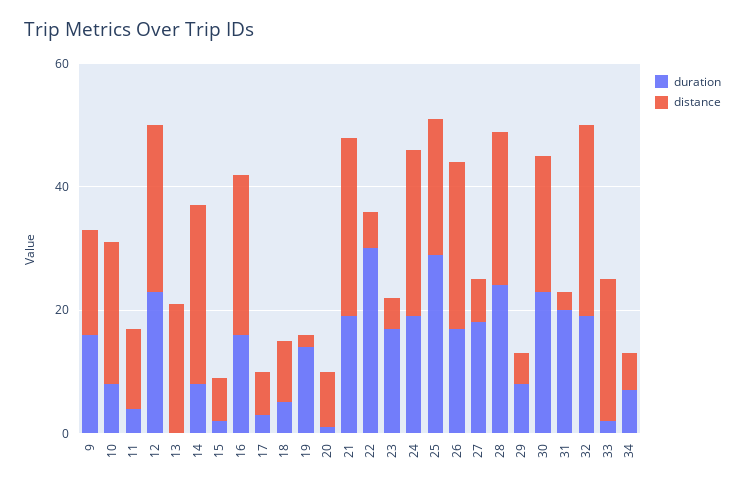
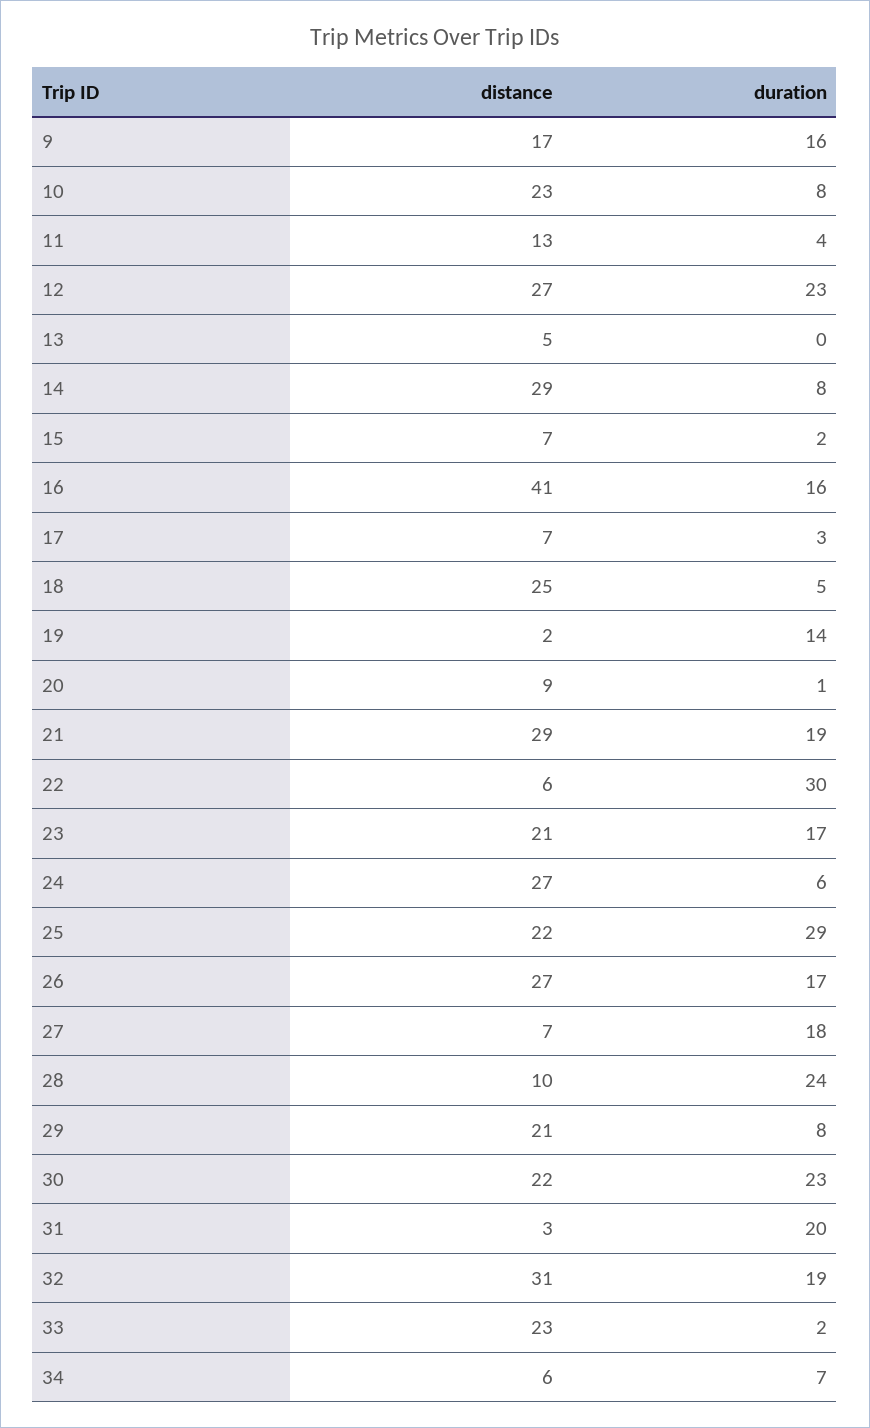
distance, 13: 20 -> 5
distance, 16: 25 -> 41
distance, 18: 10 -> 25
distance, 23: 5 -> 21
duration, 24: 20 -> 6
distance, 28: 25 -> 10
distance, 29: 5 -> 21

